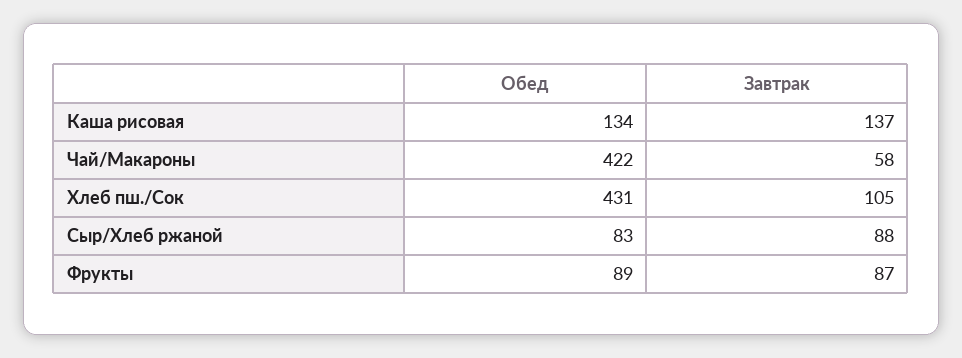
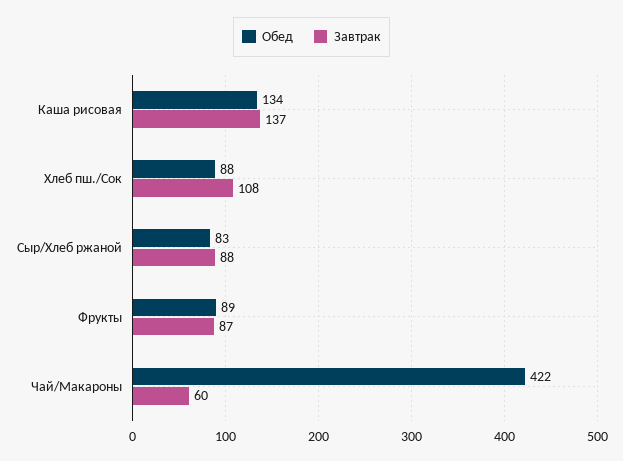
Завтрак, Чай/Макароны: 58 -> 60
Обед, Хлеб пш./Сок: 431 -> 88
Завтрак, Хлеб пш./Сок: 105 -> 108

